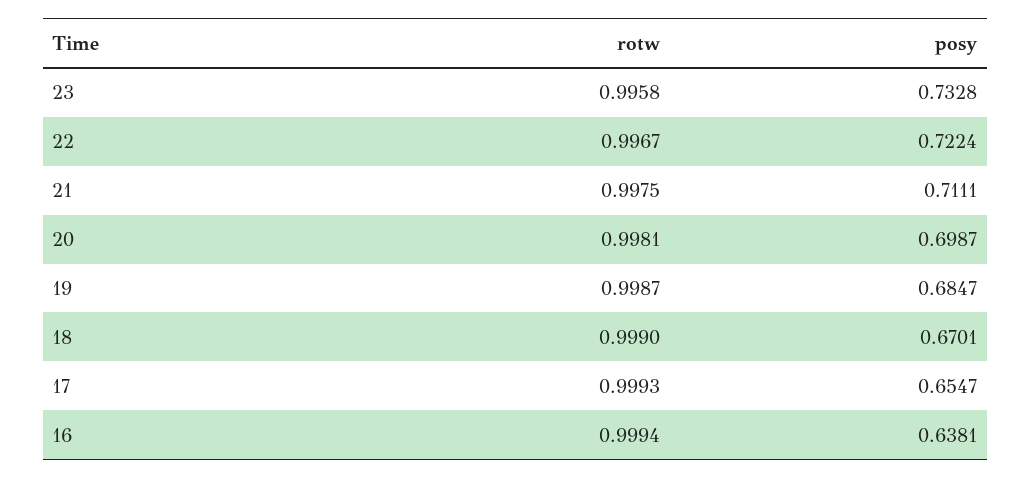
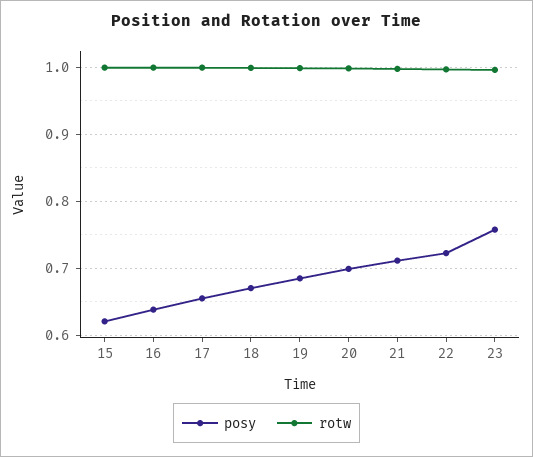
posy, 23: 0.7328 -> 0.76
posy, 15: none -> 0.62
rotw, 15: none -> 1

